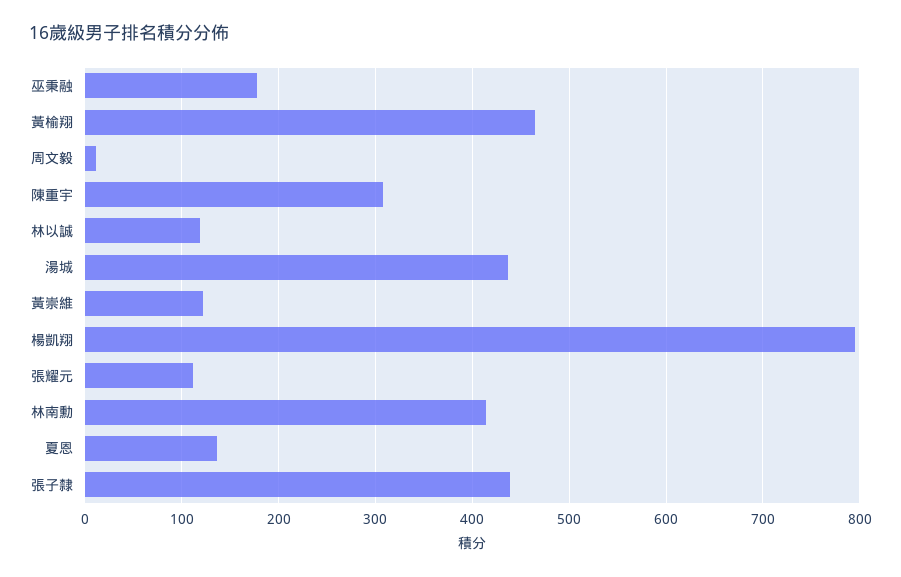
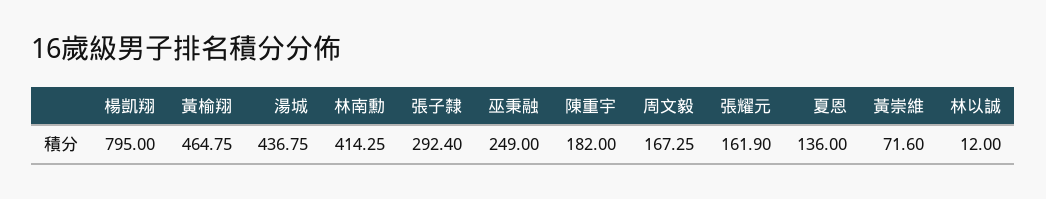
巫秉融: 180 -> 249
周文毅: 10 -> 167.25
陳重宇: 310 -> 182
林以誠: 120 -> 12
黃崇維: 120 -> 71.6
張耀元: 110 -> 161.9
張子隸: 440 -> 292.4

